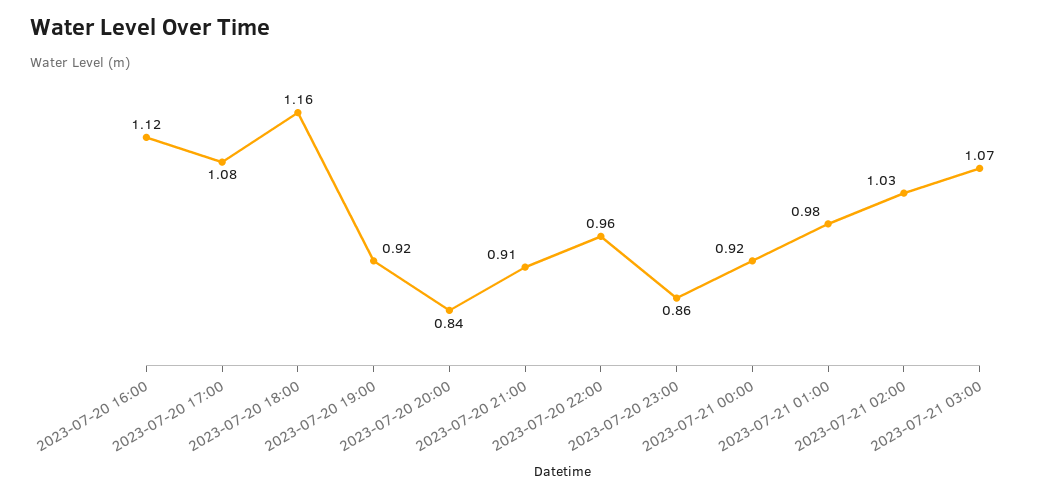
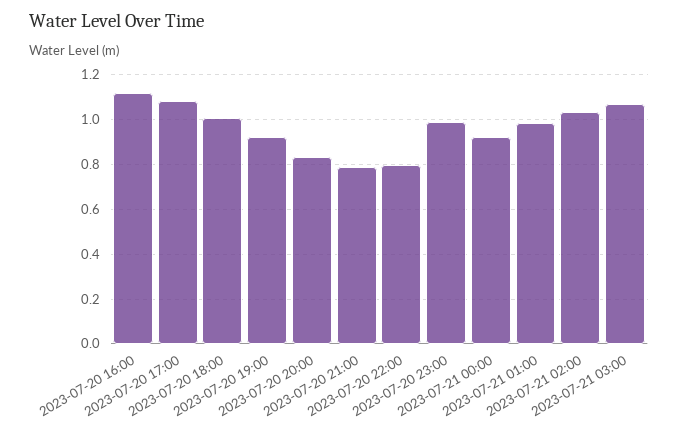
2023-07-20 18:00: 1.16 -> 1
2023-07-20 21:00: 0.91 -> 0.8
2023-07-20 22:00: 0.96 -> 0.8
2023-07-20 23:00: 0.86 -> 1

